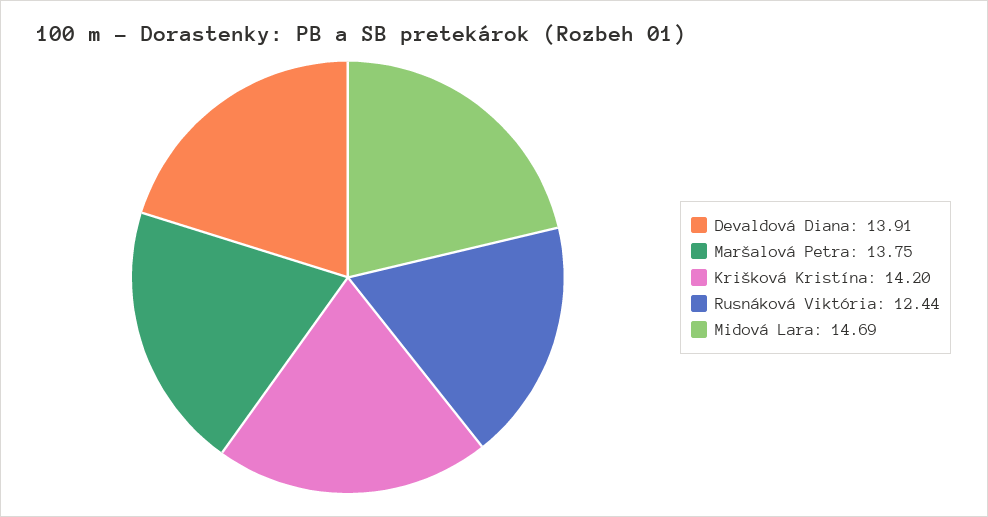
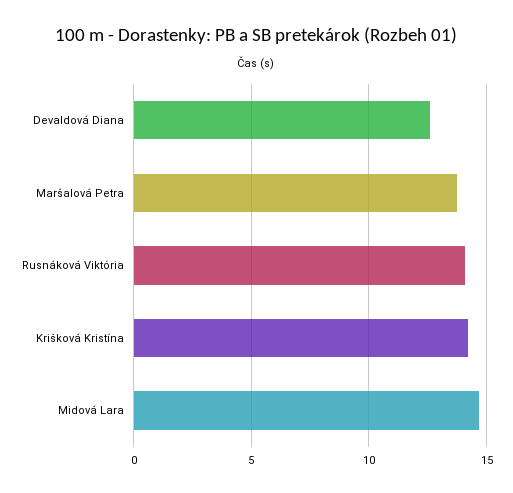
Devaldová Diana: 13.91 -> 12.5
Rusnáková Viktória: 12.44 -> 14

